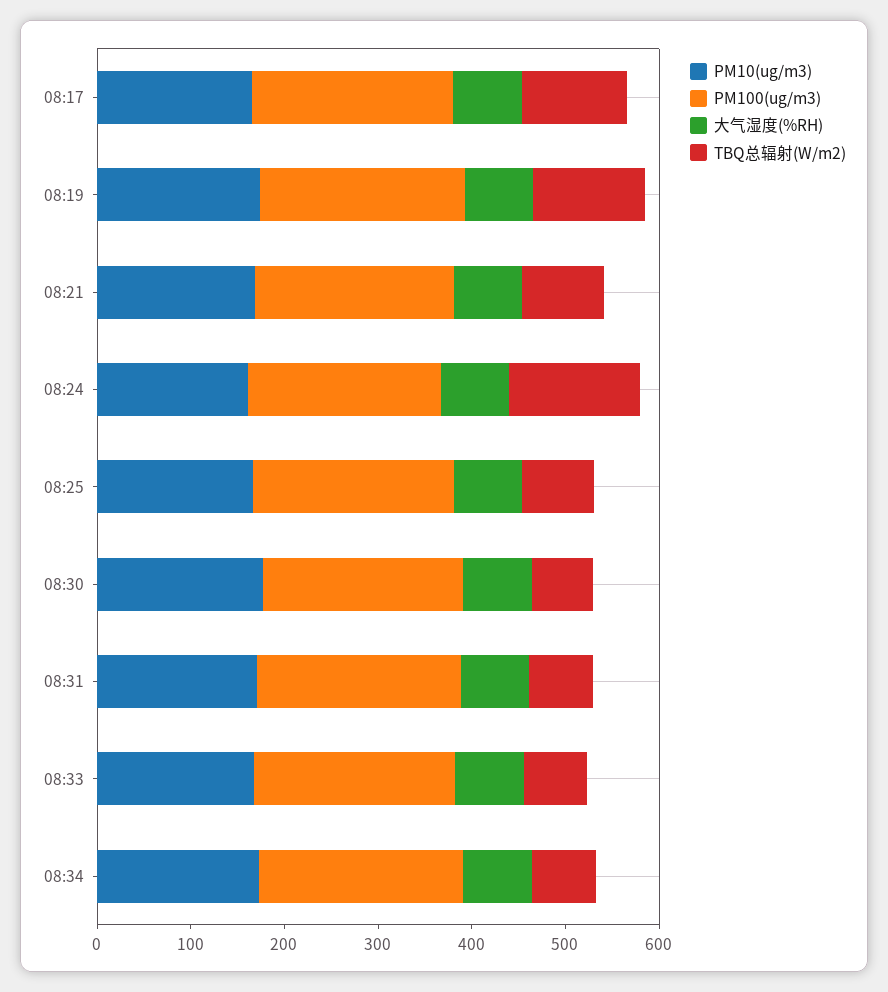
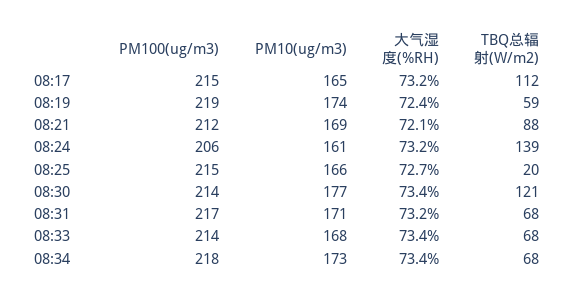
TBQ总辐射(W/m2), 08:19: 120 -> 59
TBQ总辐射(W/m2), 08:25: 80 -> 20
TBQ总辐射(W/m2), 08:30: 60 -> 121

